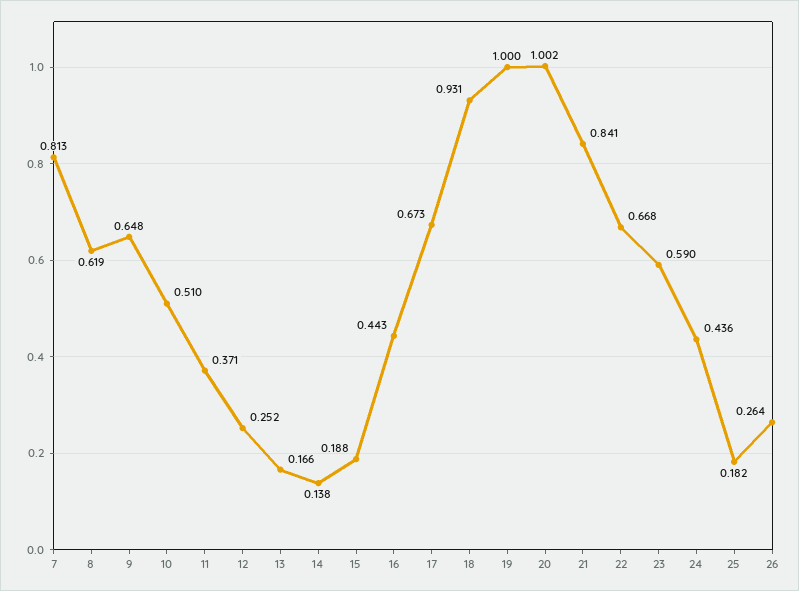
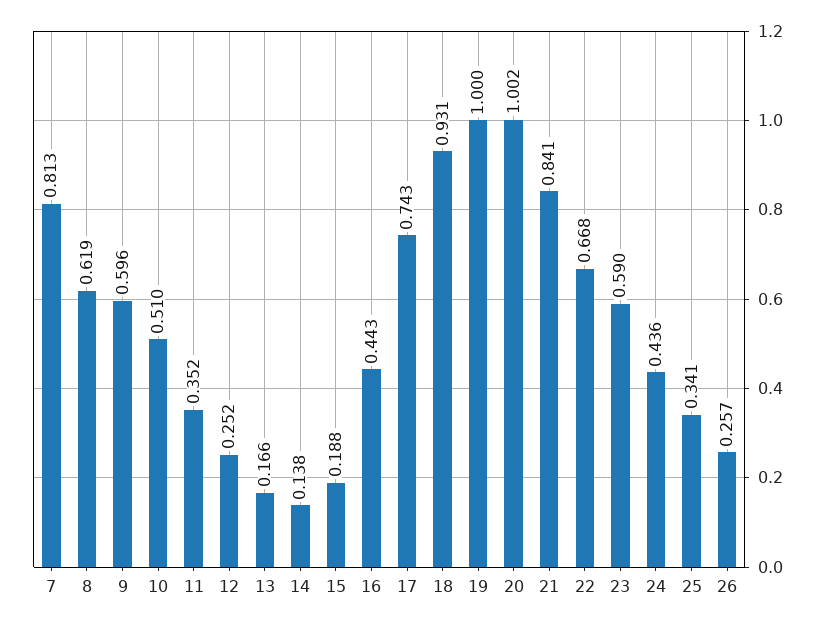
9: 0.648 -> 0.596
11: 0.371 -> 0.352
17: 0.673 -> 0.743
25: 0.182 -> 0.341
26: 0.264 -> 0.257

